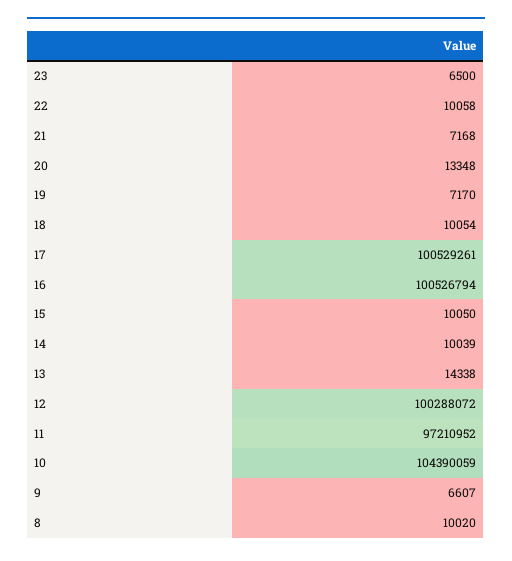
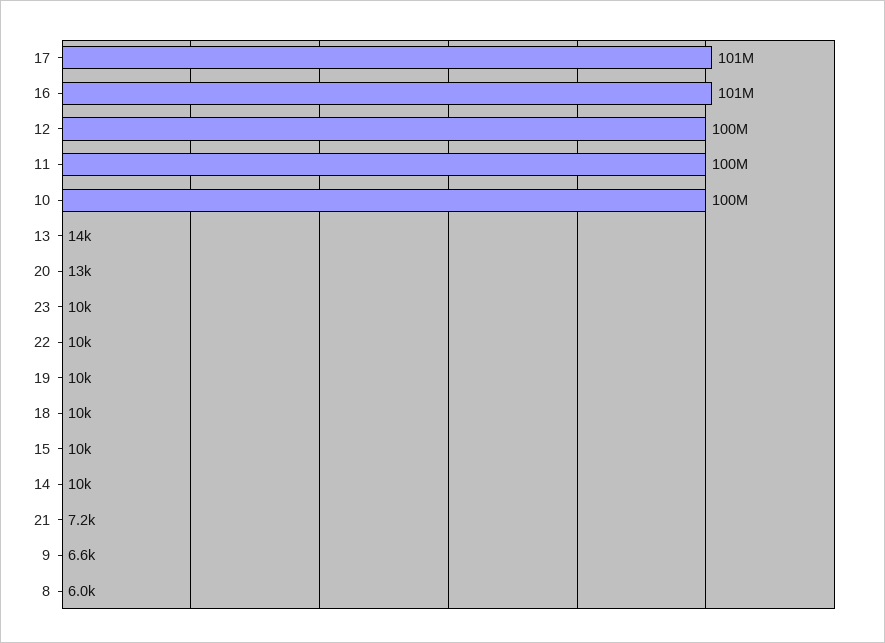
23: 6500 -> 10000
19: 7170 -> 10000
11: 97210952 -> 100000000
10: 104390059 -> 100000000
8: 10020 -> 6000

